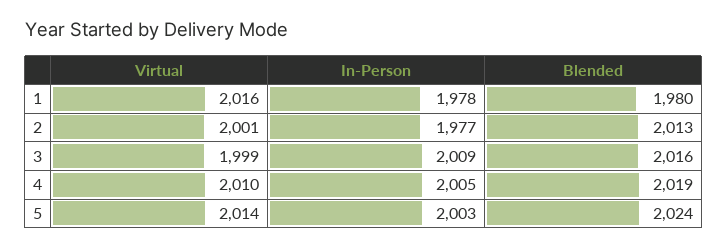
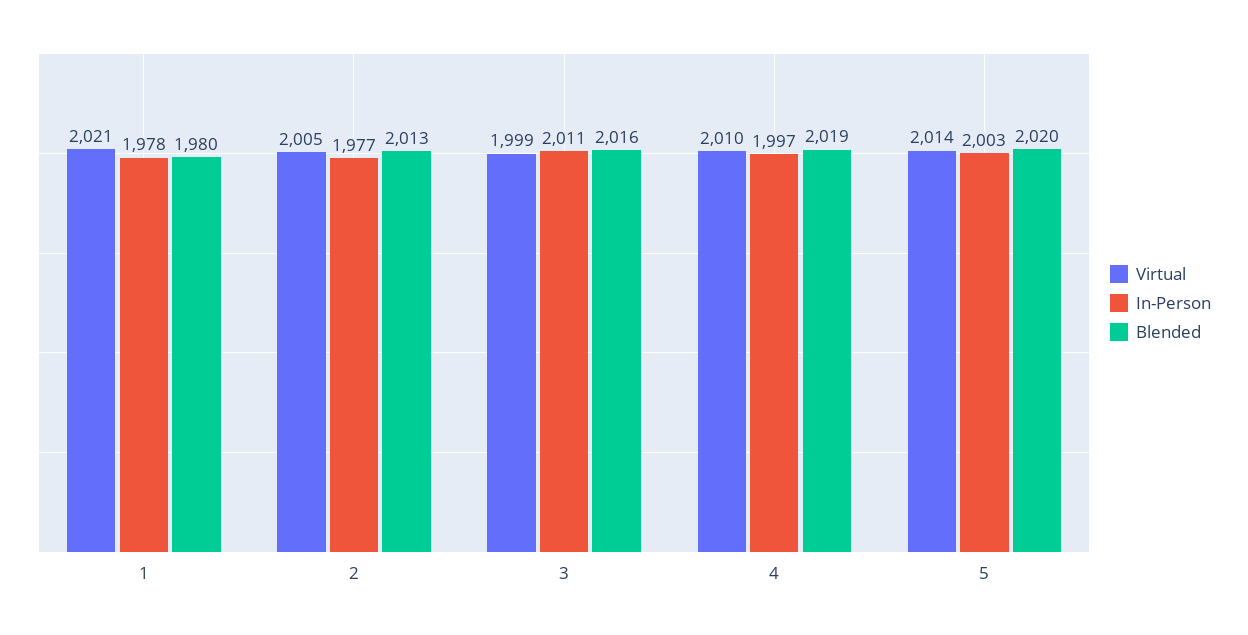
Virtual, 1: 2016 -> 2021
Virtual, 2: 2001 -> 2005
In-Person, 3: 2009 -> 2011
In-Person, 4: 2005 -> 1997
Blended, 5: 2024 -> 2020

